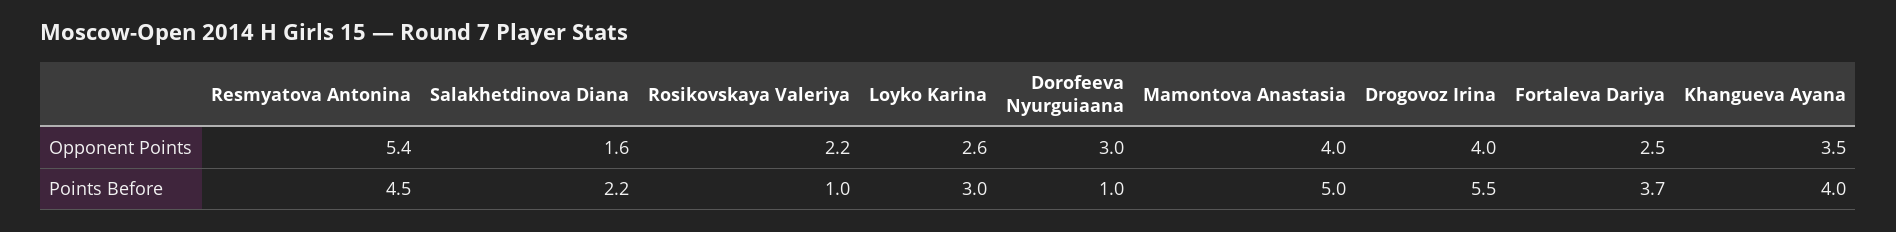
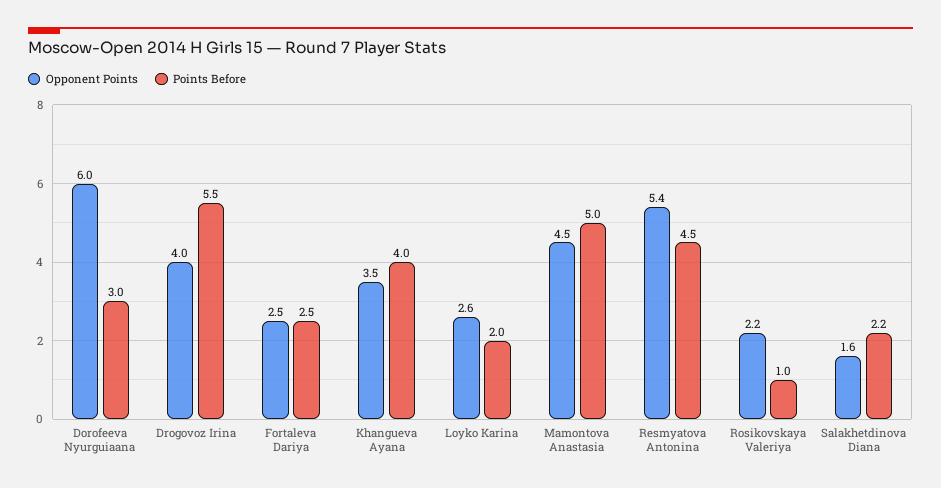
Opponent Points, Dorofeeva Nyurguiaana: 3 -> 6
Opponent Points, Mamontova Anastasia: 4 -> 4.5
Points Before, Loyko Karina: 3 -> 2
Points Before, Dorofeeva Nyurguiaana: 1 -> 3
Points Before, Fortaleva Dariya: 3.7 -> 2.5

